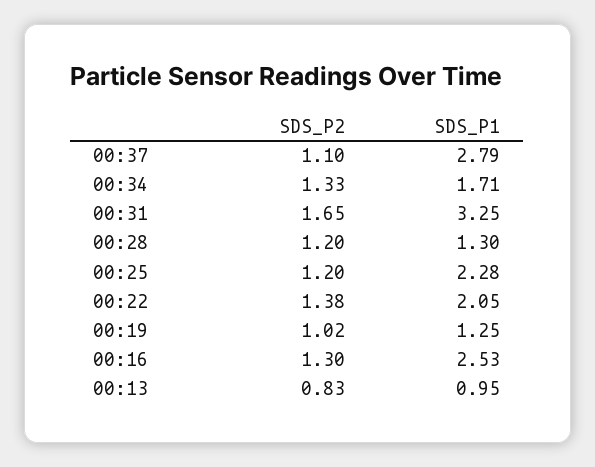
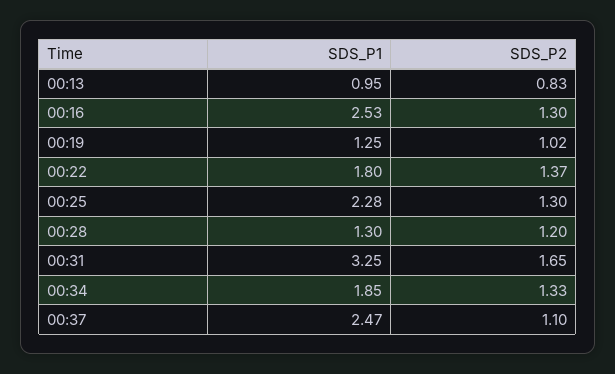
SDS_P1, 00:37: 2.79 -> 2.47
SDS_P1, 00:34: 1.71 -> 1.85
SDS_P2, 00:25: 1.2 -> 1.3
SDS_P2, 00:22: 1.38 -> 1.37
SDS_P1, 00:22: 2.05 -> 1.8

